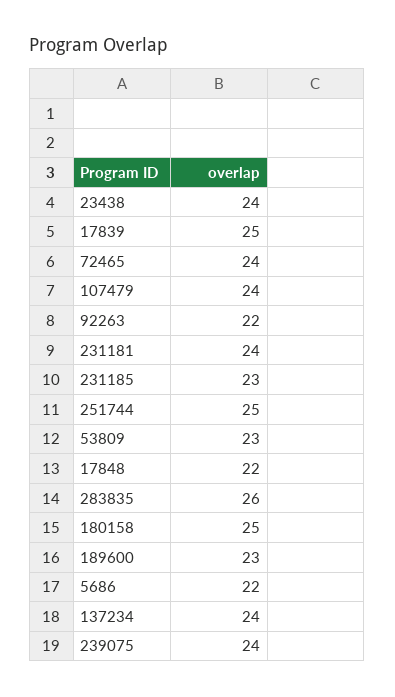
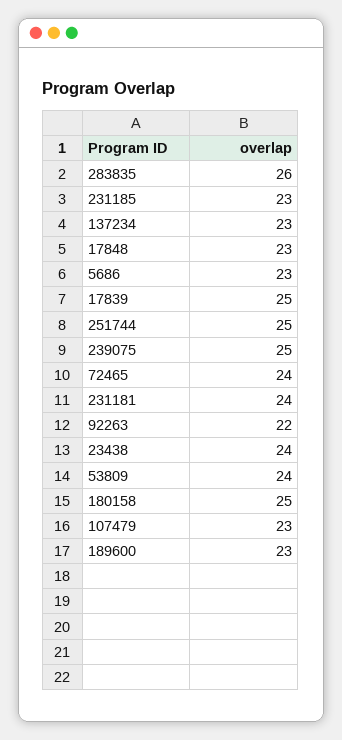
107479: 24 -> 23
53809: 23 -> 24
17848: 22 -> 23
5686: 22 -> 23
137234: 24 -> 23
239075: 24 -> 25

